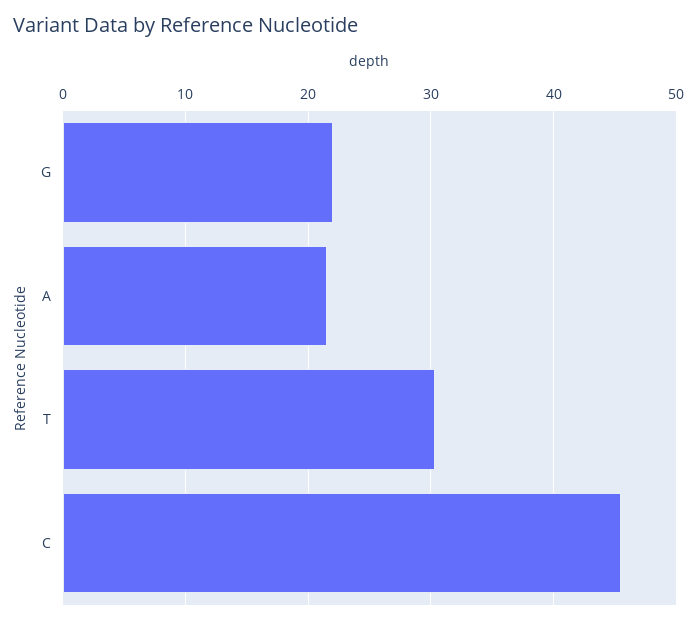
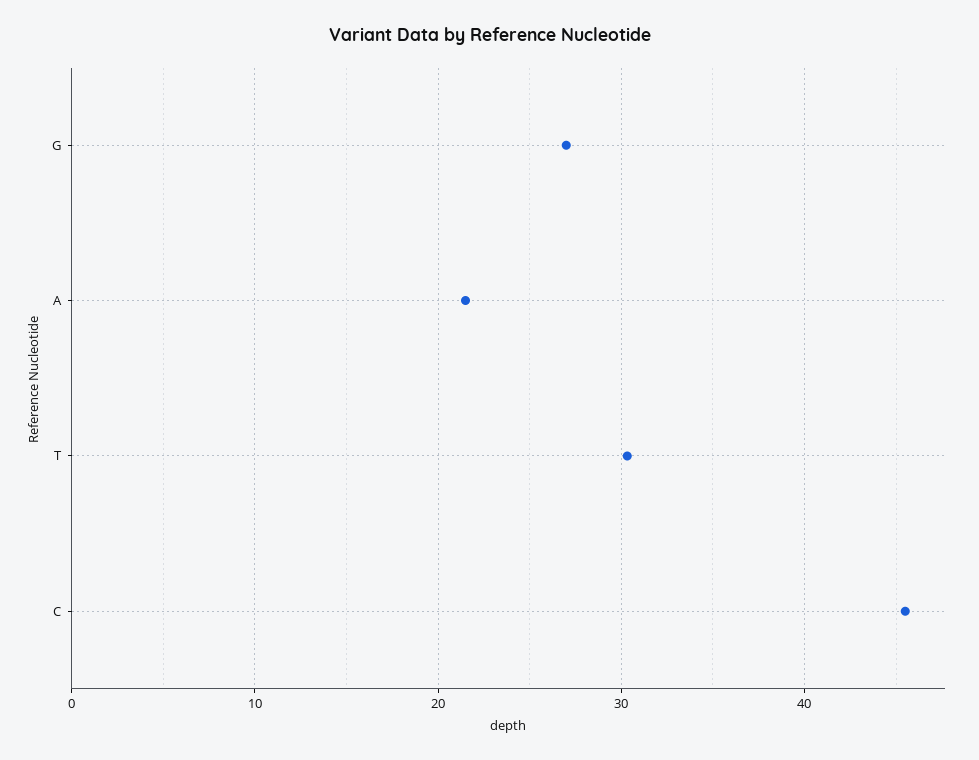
G: 22 -> 27

